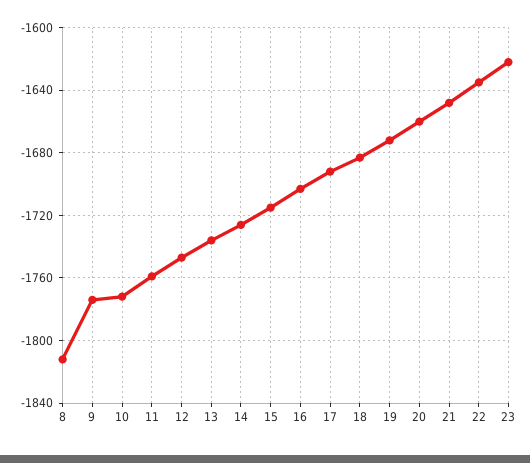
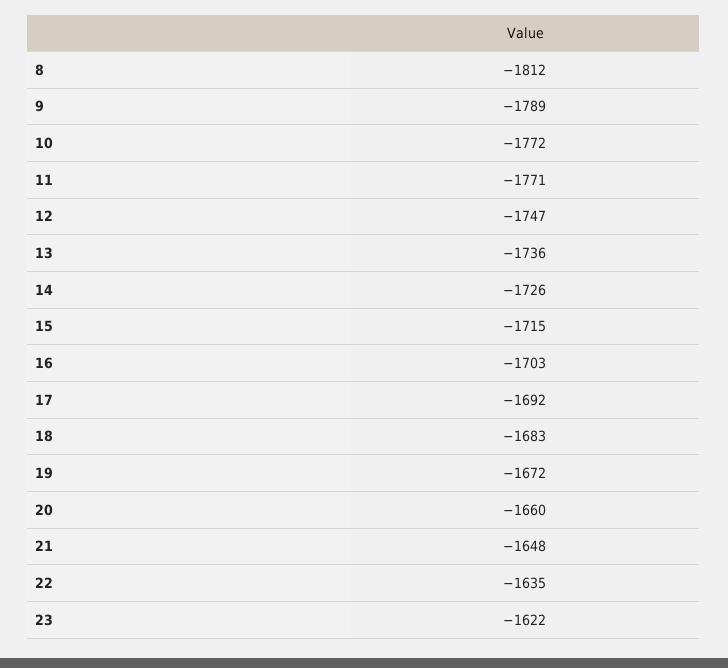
9: -1775 -> -1789
11: -1760 -> -1771

